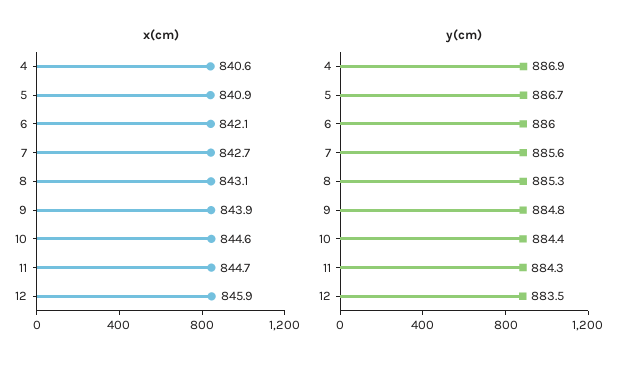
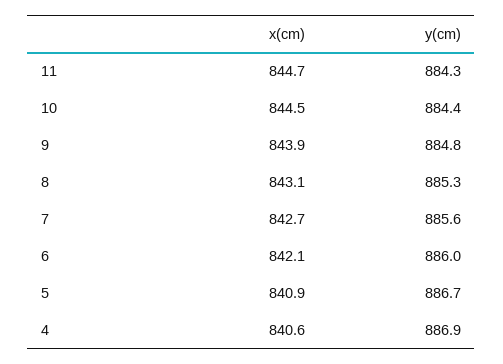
x(cm), 10: 844.6 -> 844.5
x(cm), 12: 845.9 -> none
y(cm), 12: 883.5 -> none

